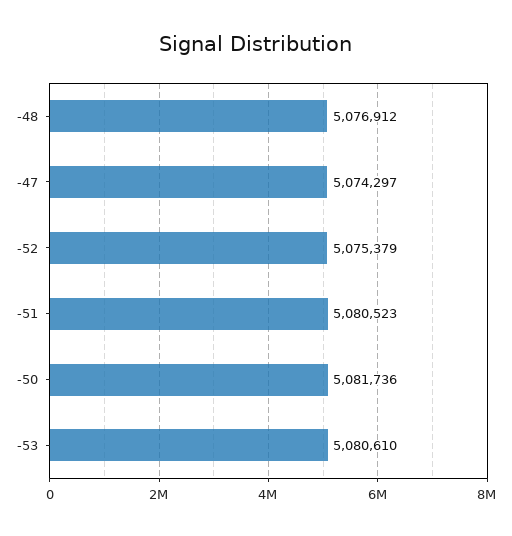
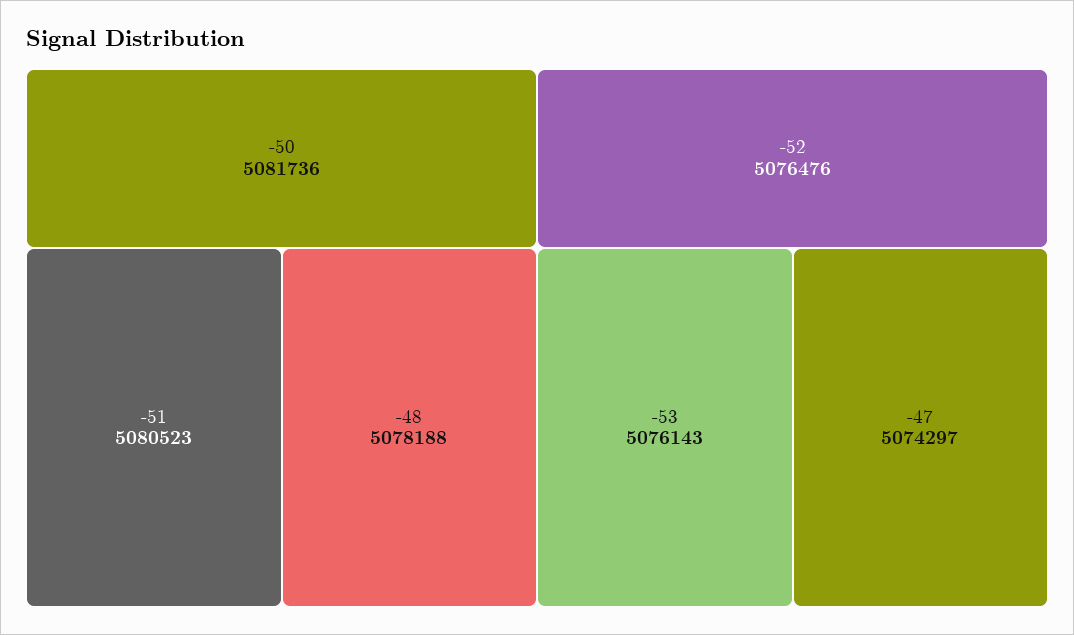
-48: 5076912 -> 5078188
-52: 5075379 -> 5076476
-53: 5080610 -> 5076143

